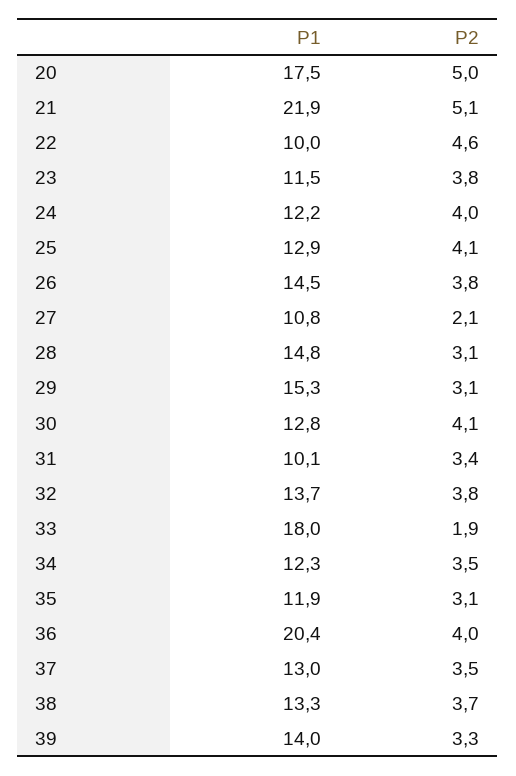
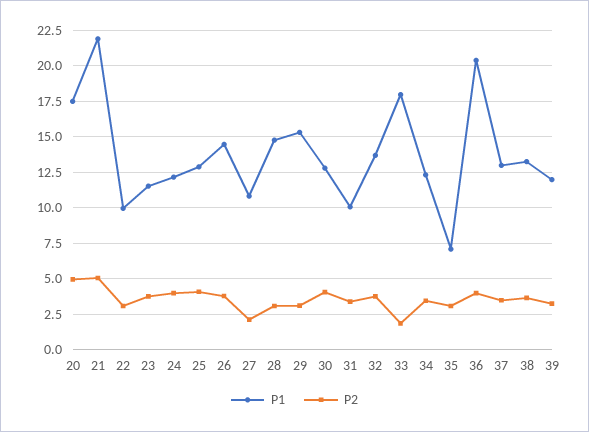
P2, 22: 4.6 -> 3
P1, 35: 11.9 -> 7
P1, 39: 14 -> 12

